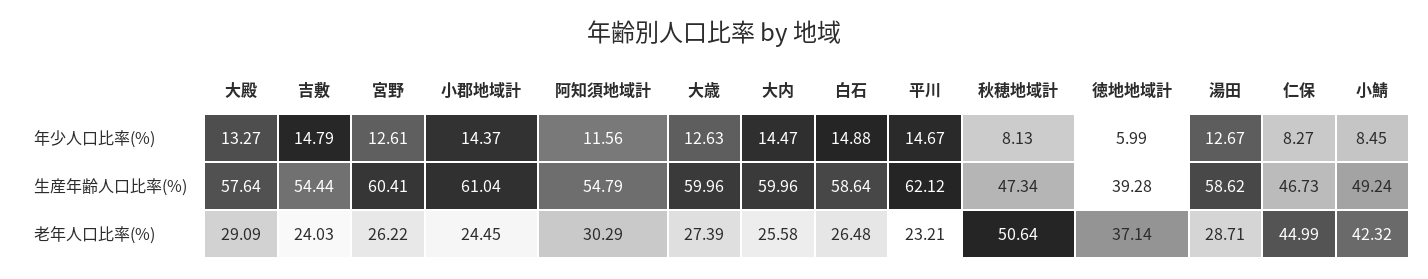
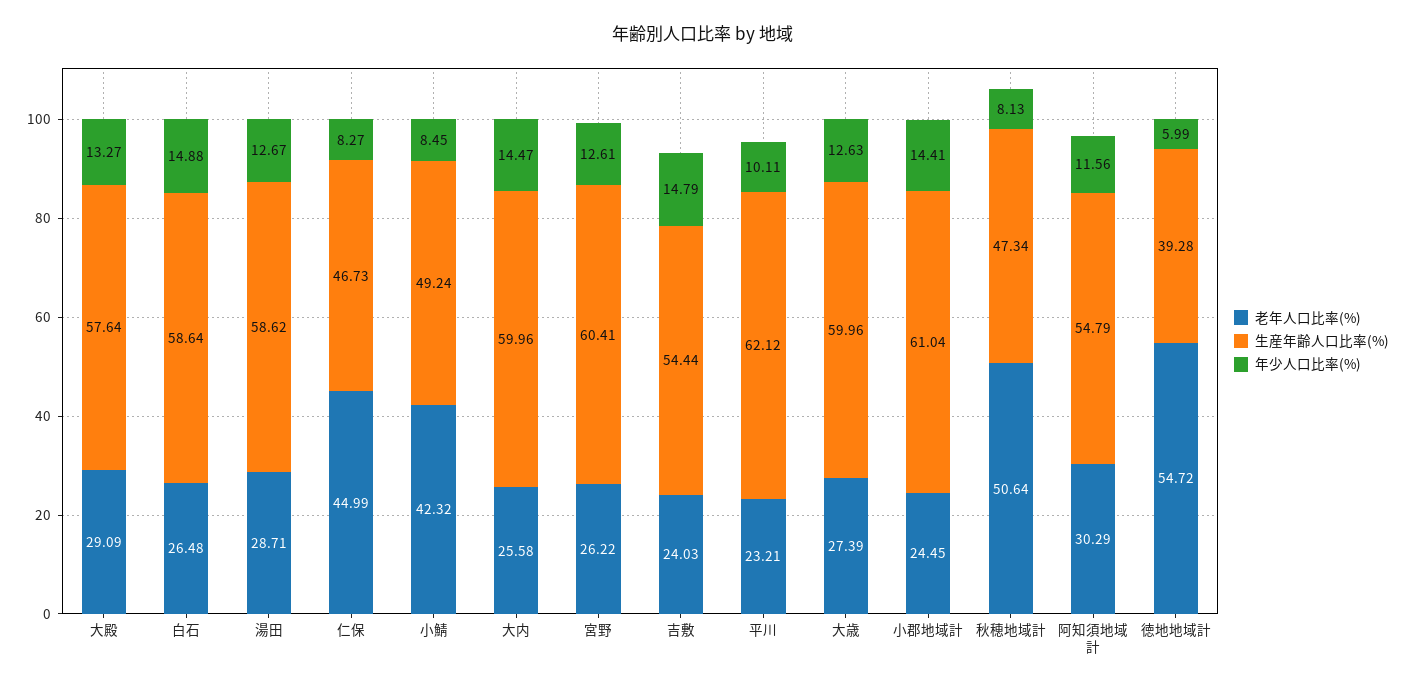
年少人口比率(%), 小郡地域計: 14.37 -> 14.41
年少人口比率(%), 平川: 14.67 -> 10.11
老年人口比率(%), 徳地地域計: 37.14 -> 54.72

